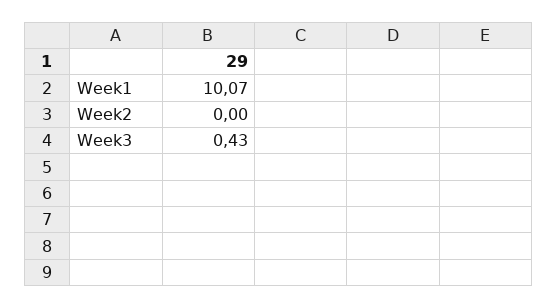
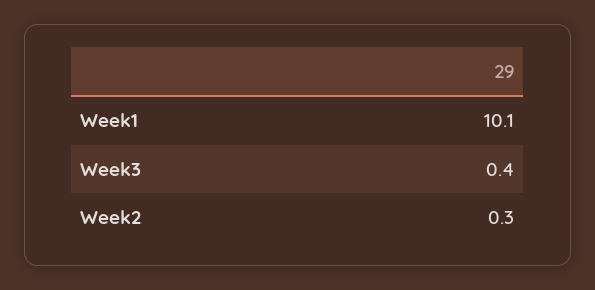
Week2: 0 -> 0.3

